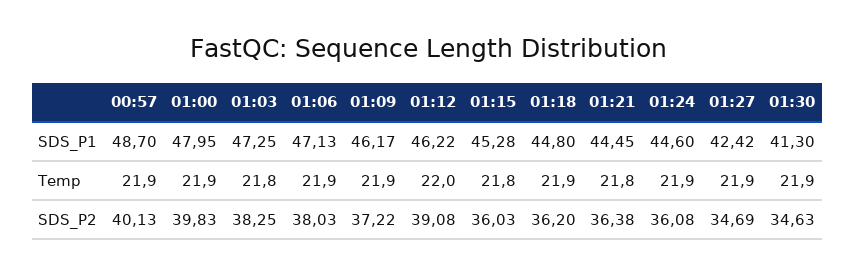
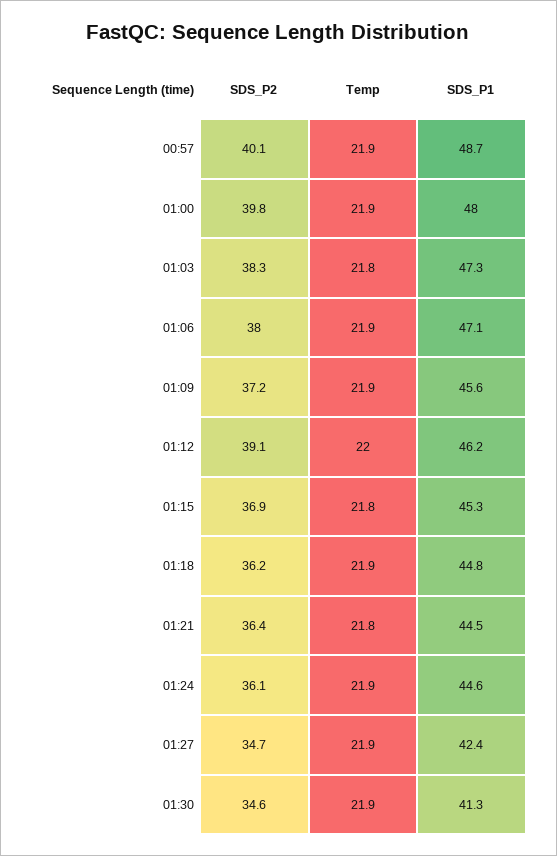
01:09, SDS_P1: 46.17 -> 45.6
01:15, SDS_P2: 36.03 -> 36.9

